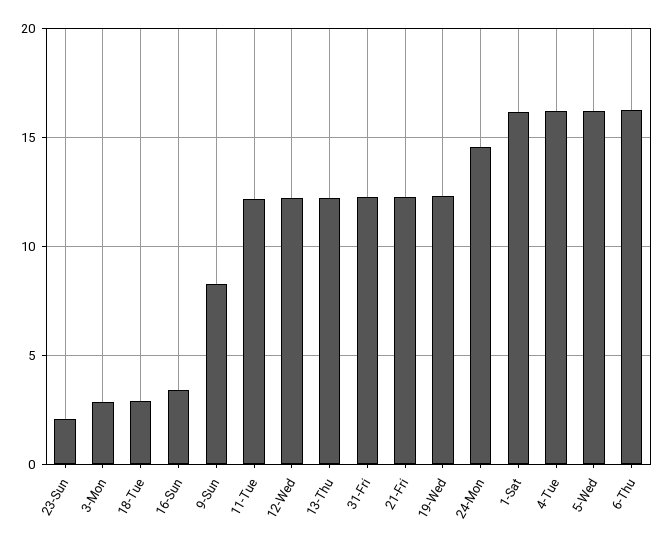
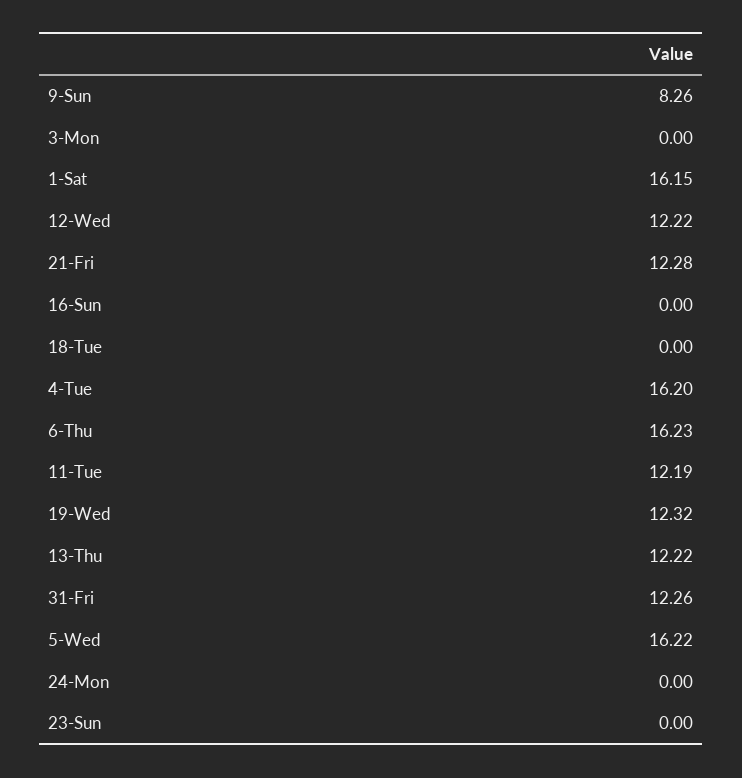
23-Sun: 2 -> 0
3-Mon: 3 -> 0
18-Tue: 3 -> 0
16-Sun: 3.5 -> 0
24-Mon: 14.5 -> 0

